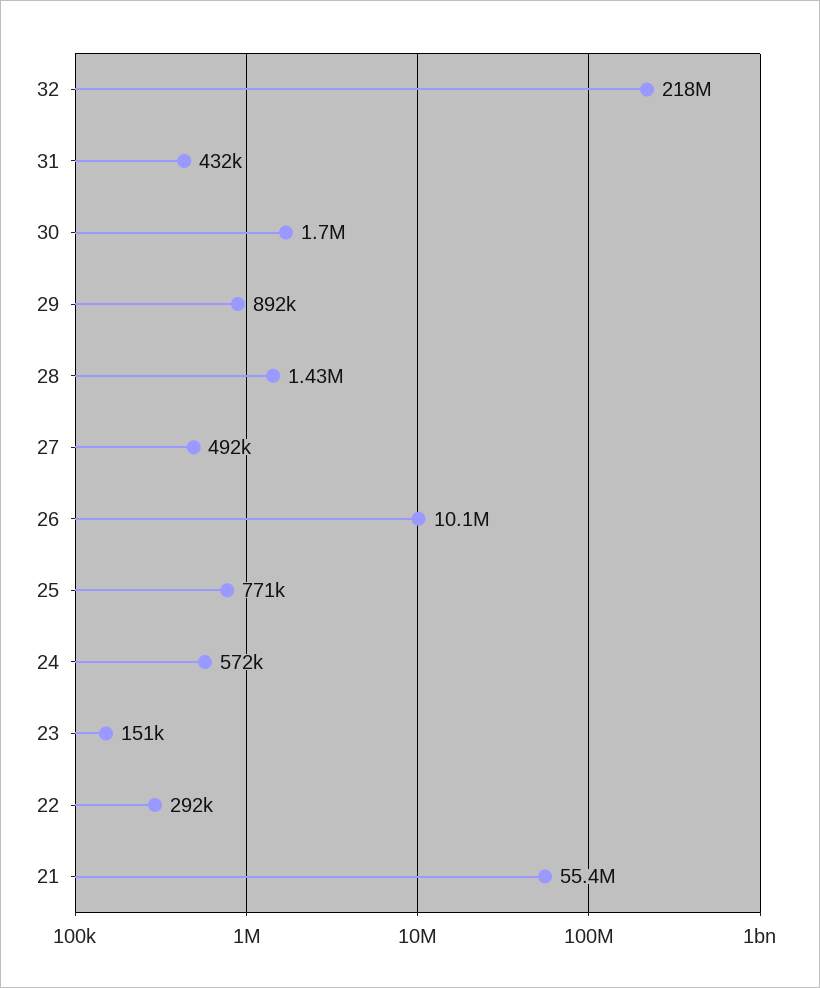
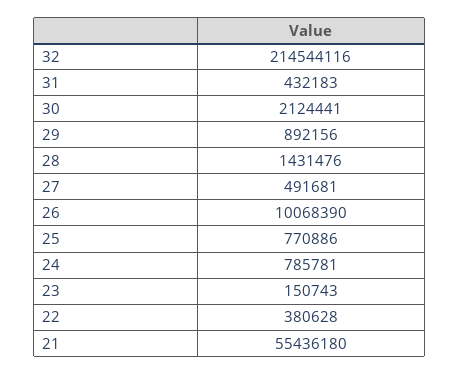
32: 218000000 -> 214544116
30: 1700000 -> 2124441
24: 572000 -> 785781
22: 292000 -> 380628

